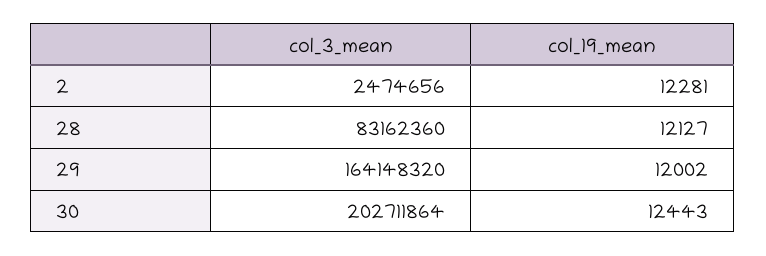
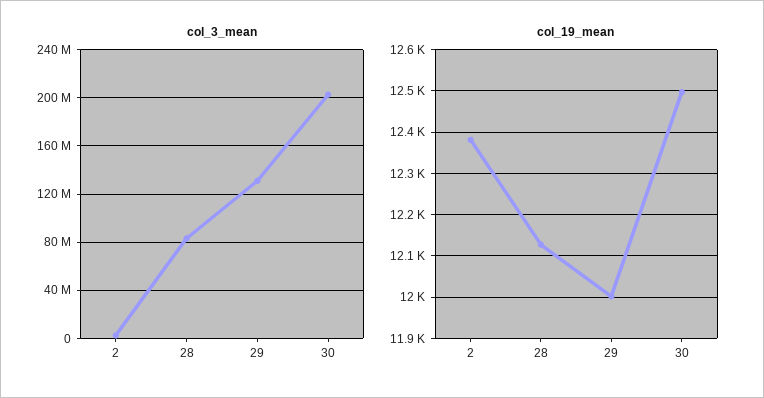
col_19_mean, 2: 12281 -> 12380
col_3_mean, 29: 164148320 -> 130000000
col_19_mean, 30: 12443 -> 12500

